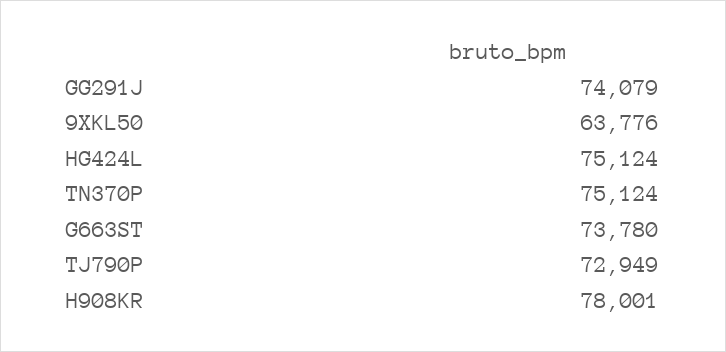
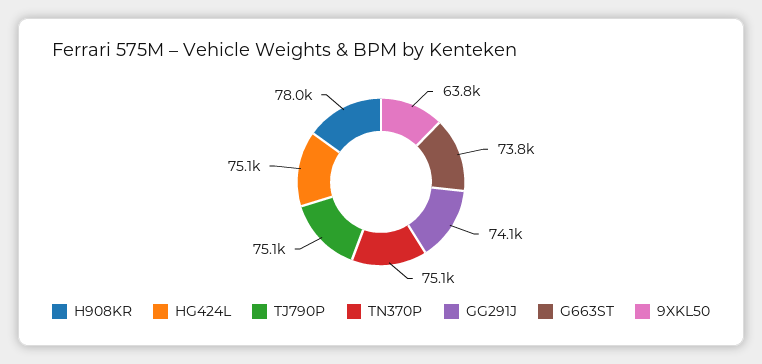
TJ790P: 72949 -> 75100

